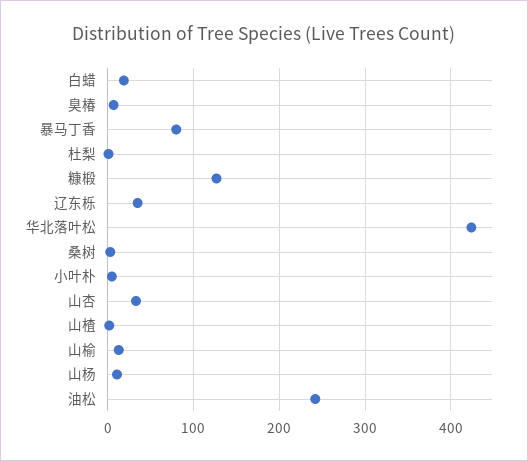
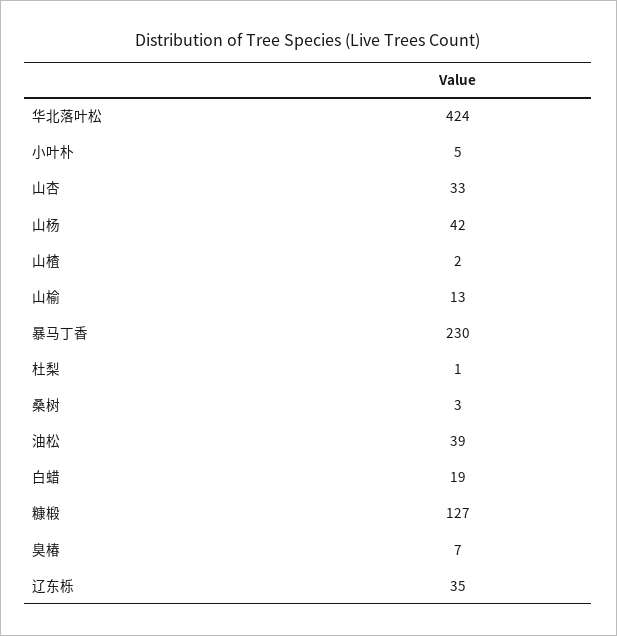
暴马丁香: 80 -> 230
山杨: 10 -> 42
油松: 240 -> 39

